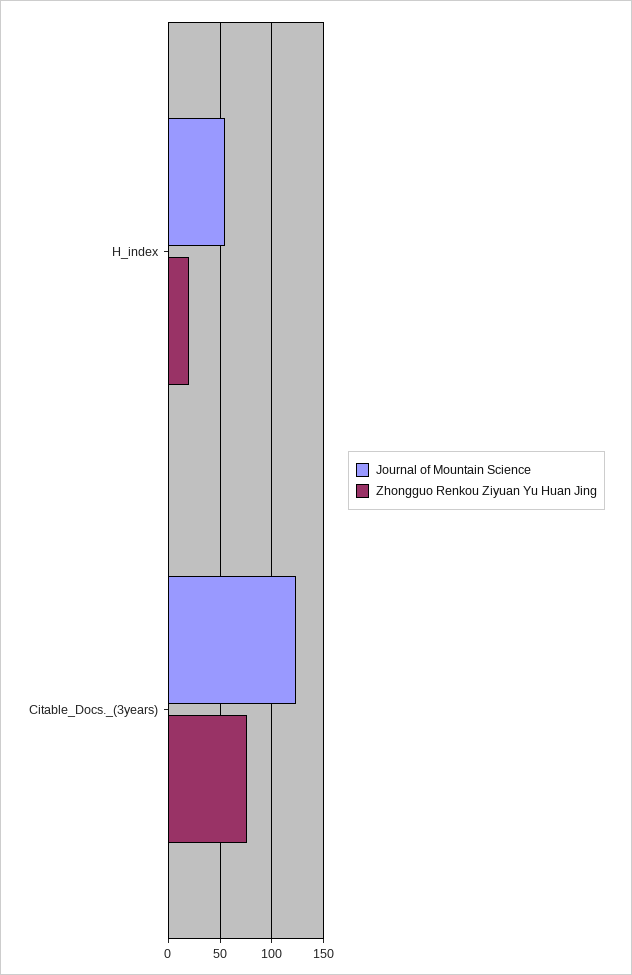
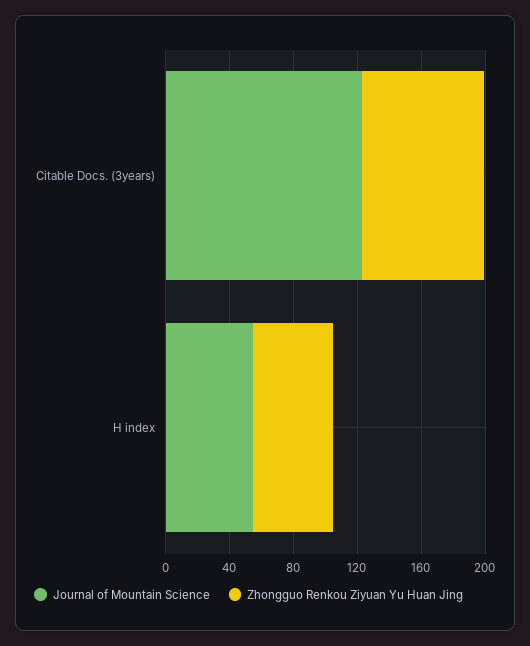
Zhongguo Renkou Ziyuan Yu Huan Jing, H_index: 20 -> 50

